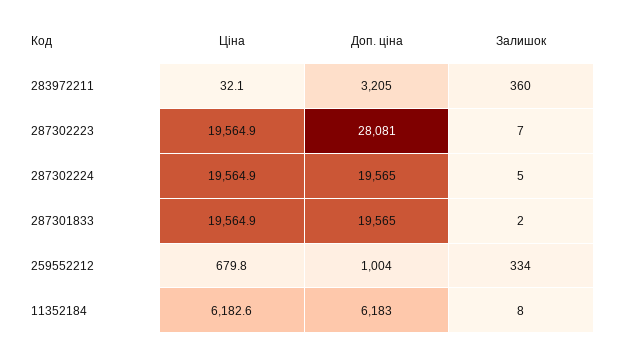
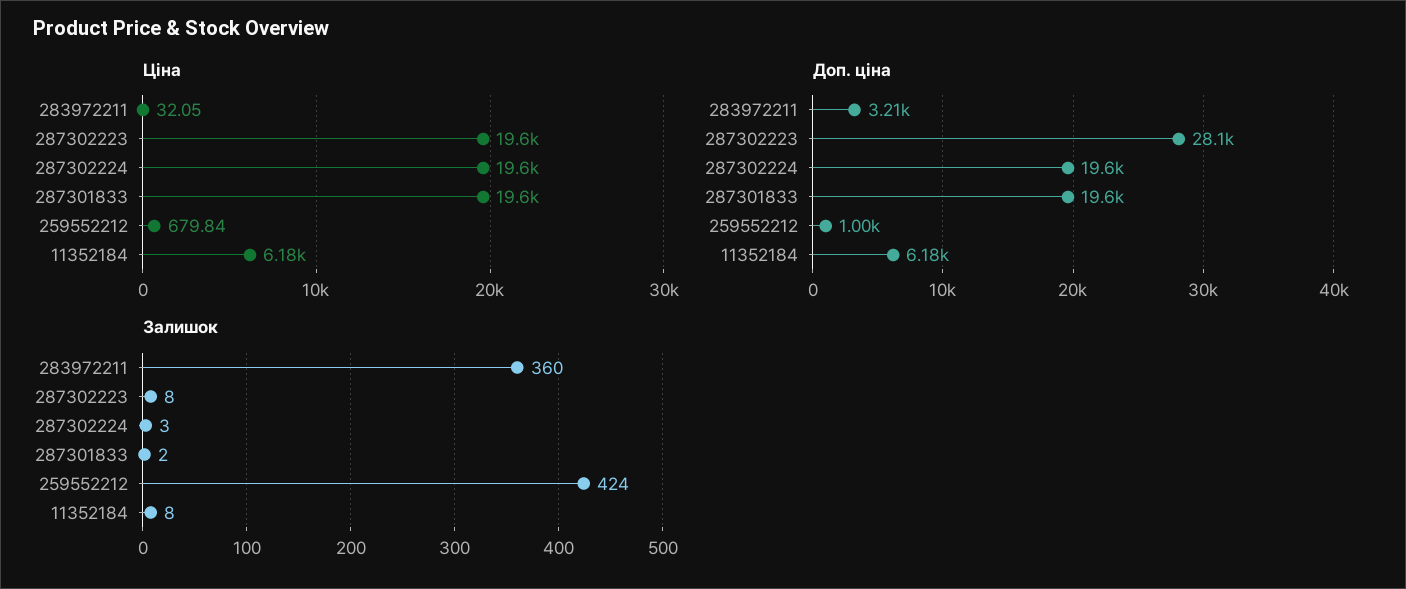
Залишок, 287302223: 7 -> 8
Залишок, 287302224: 5 -> 3
Залишок, 259552212: 334 -> 424

